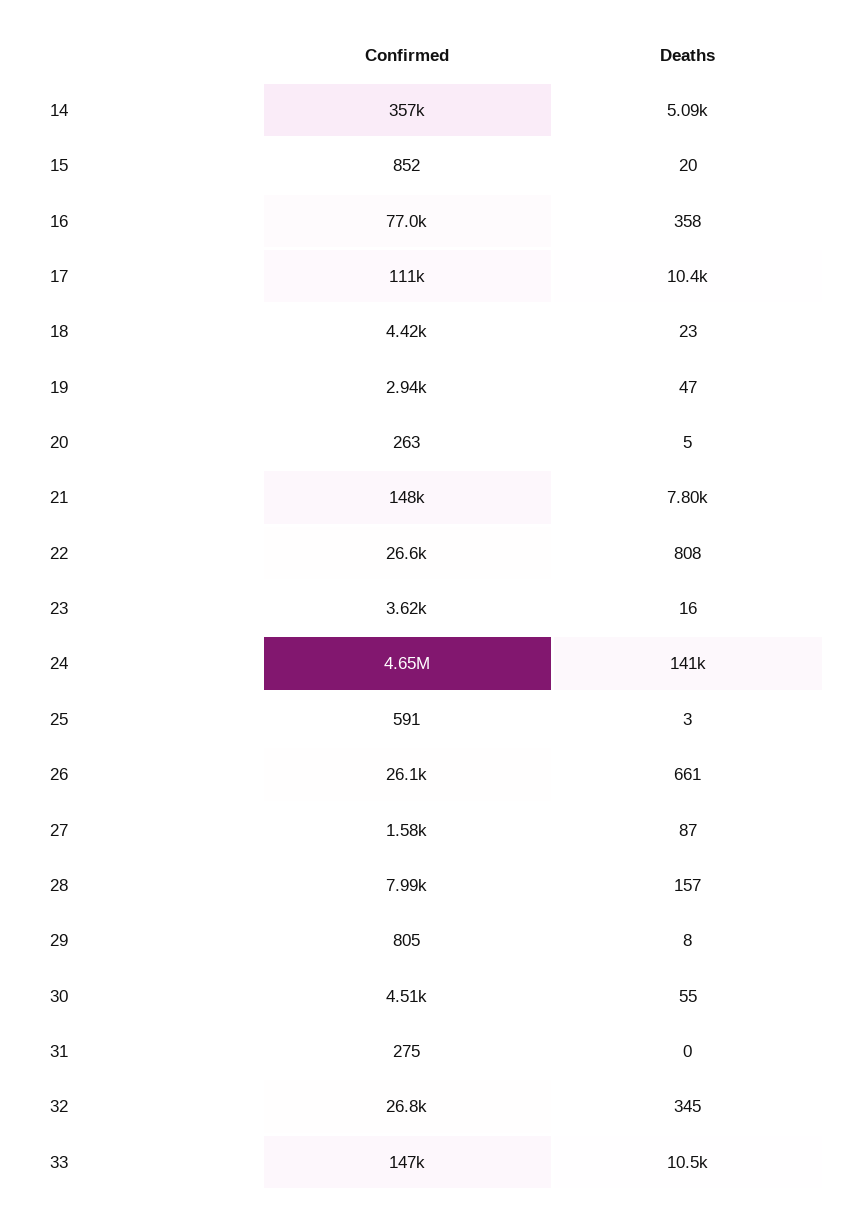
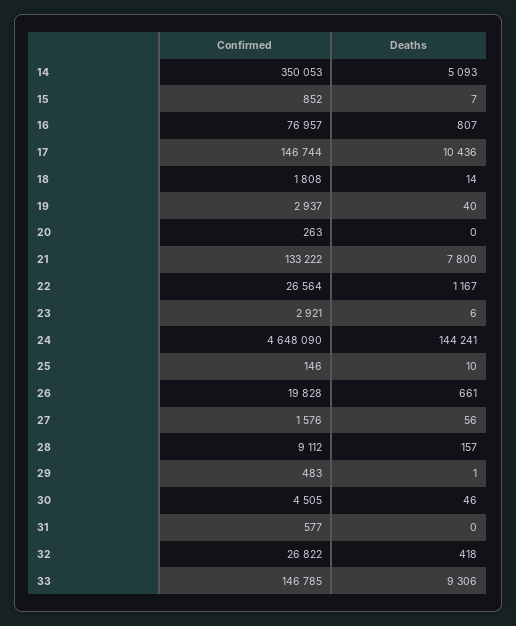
Confirmed, 14: 357000 -> 350053
Deaths, 15: 20 -> 7
Deaths, 16: 358 -> 807
Confirmed, 17: 111000 -> 146744
Confirmed, 18: 4420 -> 1808
Deaths, 18: 23 -> 14
Deaths, 19: 47 -> 40
Deaths, 20: 5 -> 0
Confirmed, 21: 148000 -> 133222
Deaths, 22: 808 -> 1167
Confirmed, 23: 3620 -> 2921
Deaths, 23: 16 -> 6
Deaths, 24: 141000 -> 144241
Confirmed, 25: 591 -> 146
Deaths, 25: 3 -> 10
Confirmed, 26: 26100 -> 19828
Deaths, 27: 87 -> 56
Confirmed, 28: 7990 -> 9112
Confirmed, 29: 805 -> 483
Deaths, 29: 8 -> 1
Deaths, 30: 55 -> 46
Confirmed, 31: 275 -> 577
Deaths, 32: 345 -> 418
Deaths, 33: 10500 -> 9306

